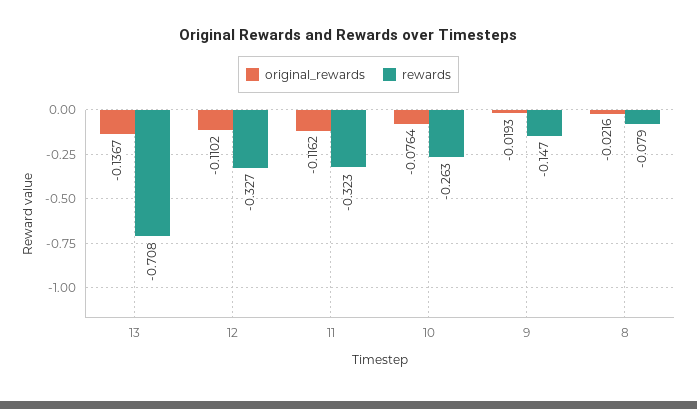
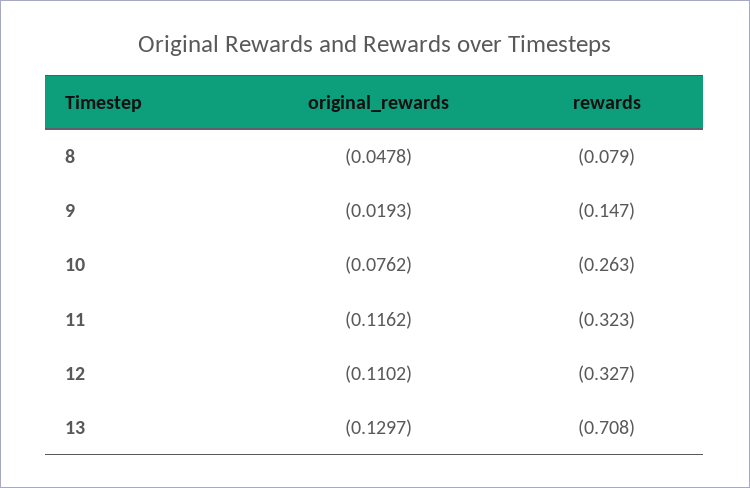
original_rewards, 13: -0.1367 -> -0.1297
original_rewards, 10: -0.0764 -> -0.0762
original_rewards, 8: -0.0216 -> -0.0478

